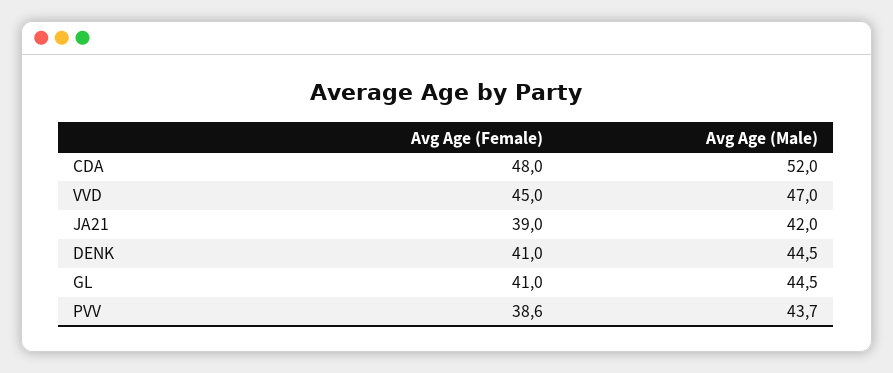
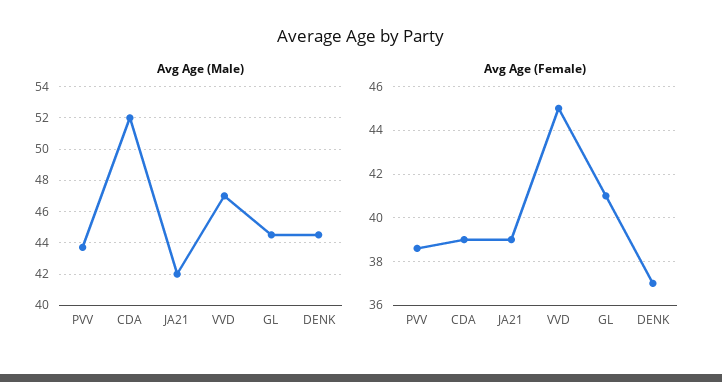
Avg Age (Female), CDA: 48 -> 39
Avg Age (Female), DENK: 41 -> 37

